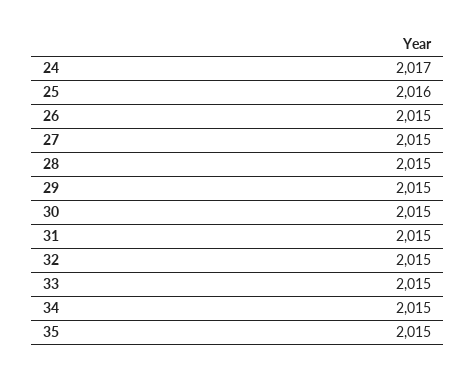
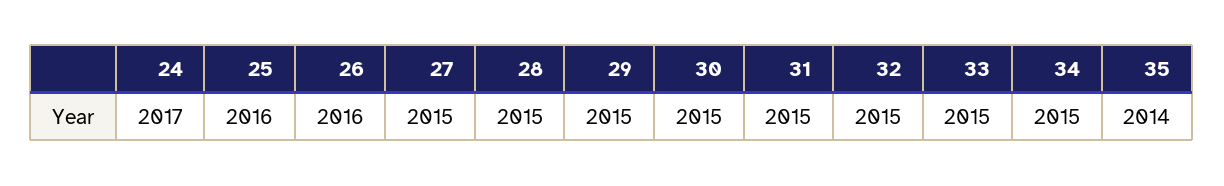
26: 2015 -> 2016
35: 2015 -> 2014

